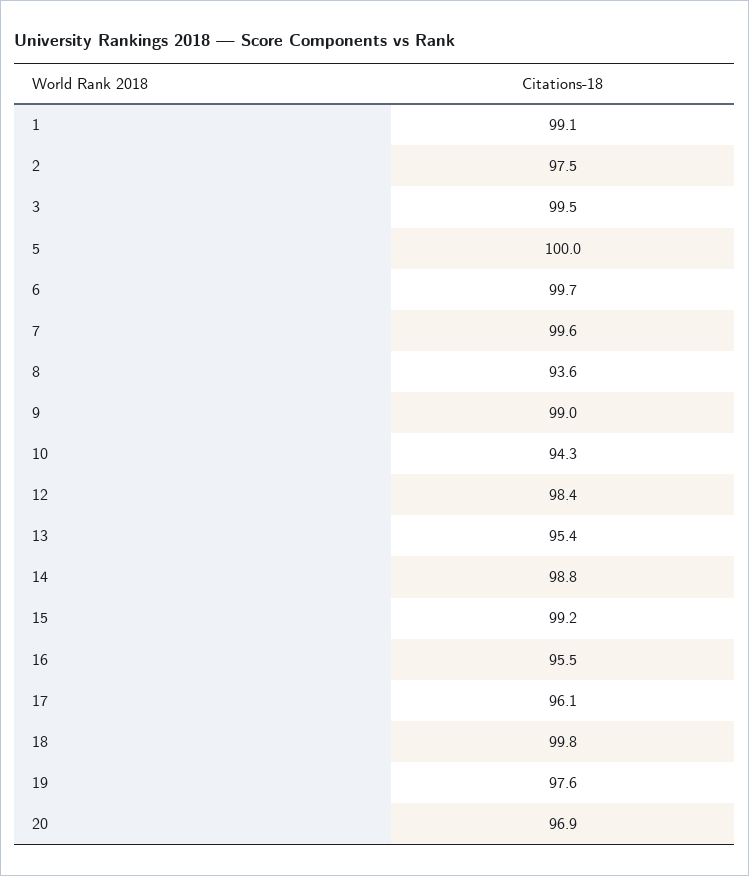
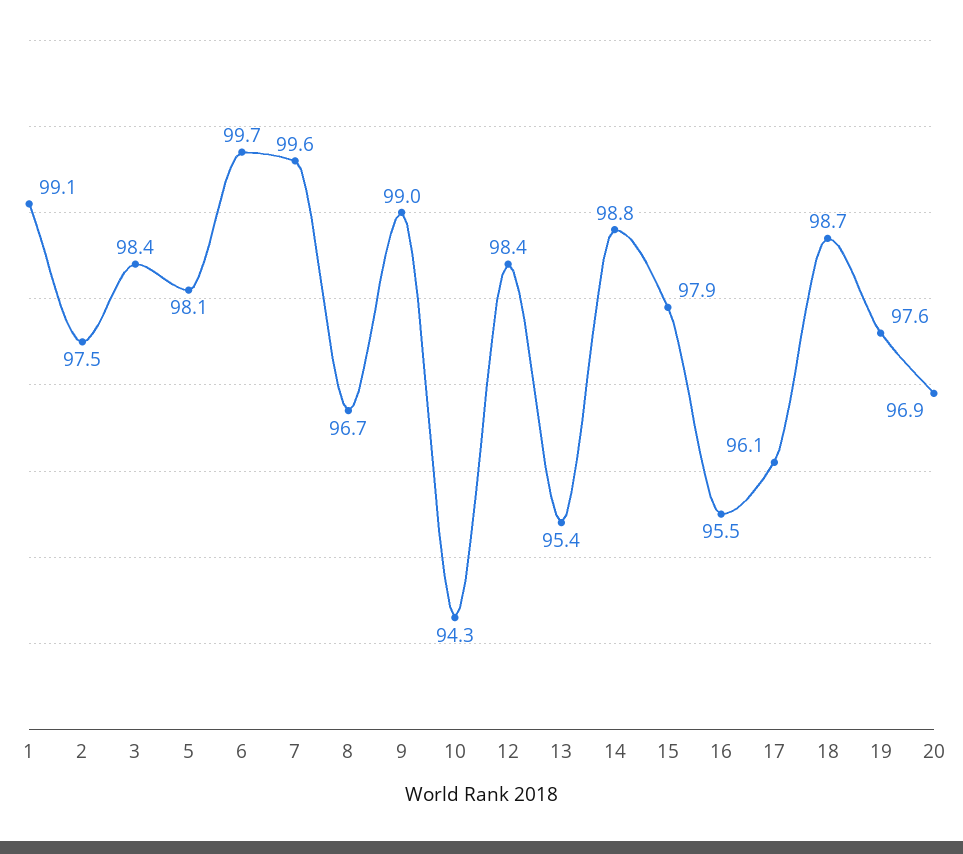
3: 99.5 -> 98.4
5: 100 -> 98.1
8: 93.6 -> 96.7
15: 99.2 -> 97.9
18: 99.8 -> 98.7

